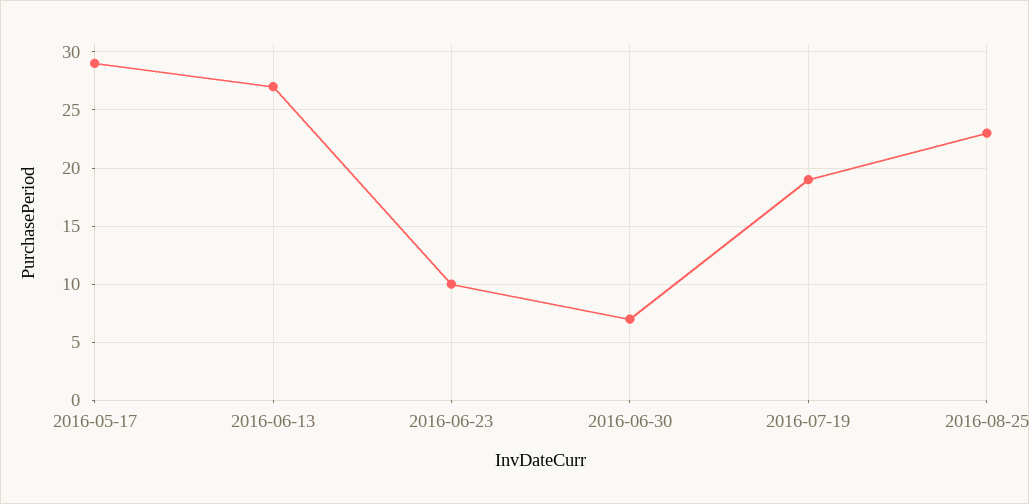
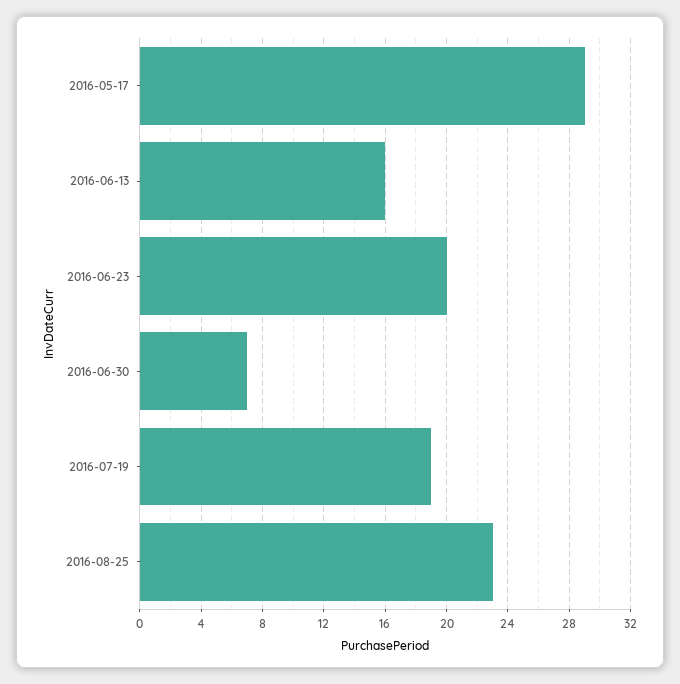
2016-06-13: 27 -> 16
2016-06-23: 10 -> 20

